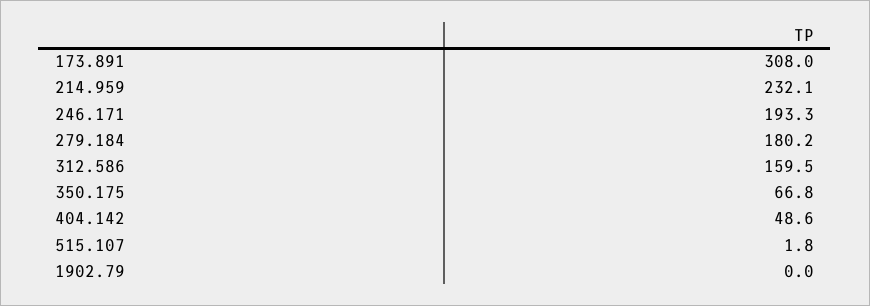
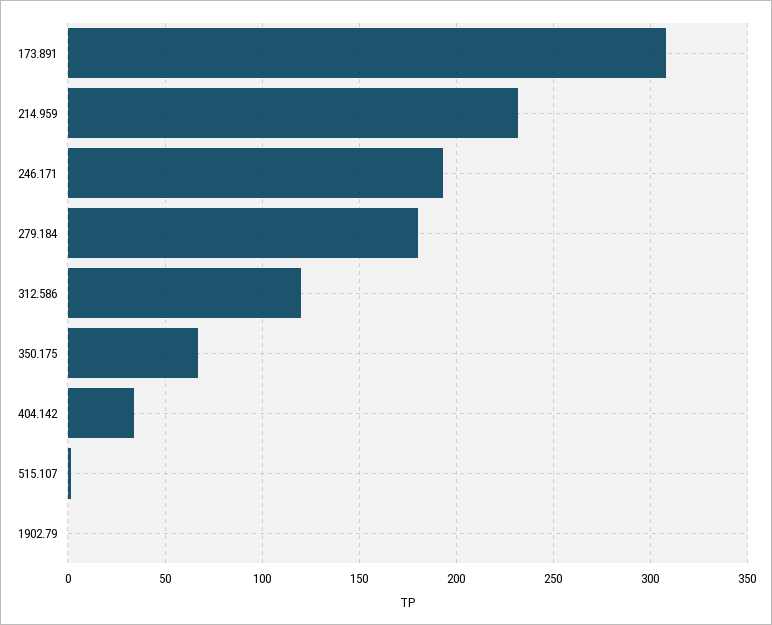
312.586: 159.5 -> 120
404.142: 48.6 -> 35

